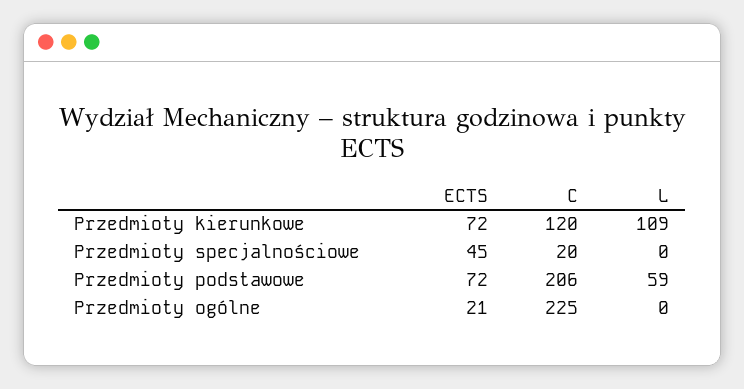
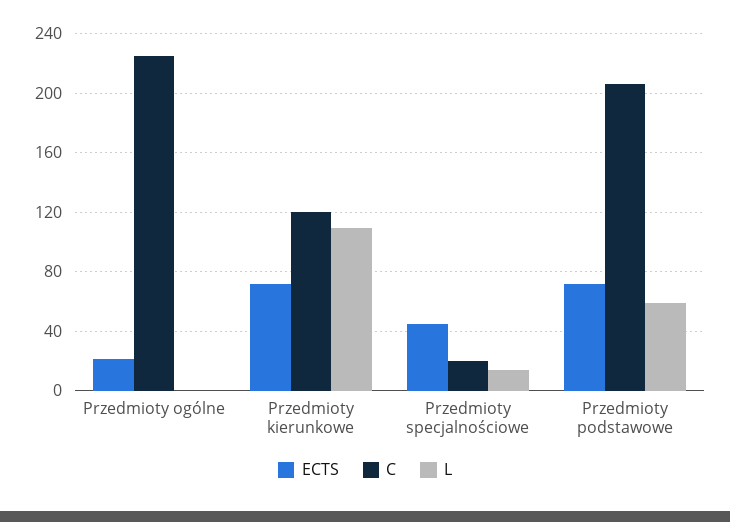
L, Przedmioty specjalnościowe: 0 -> 15

